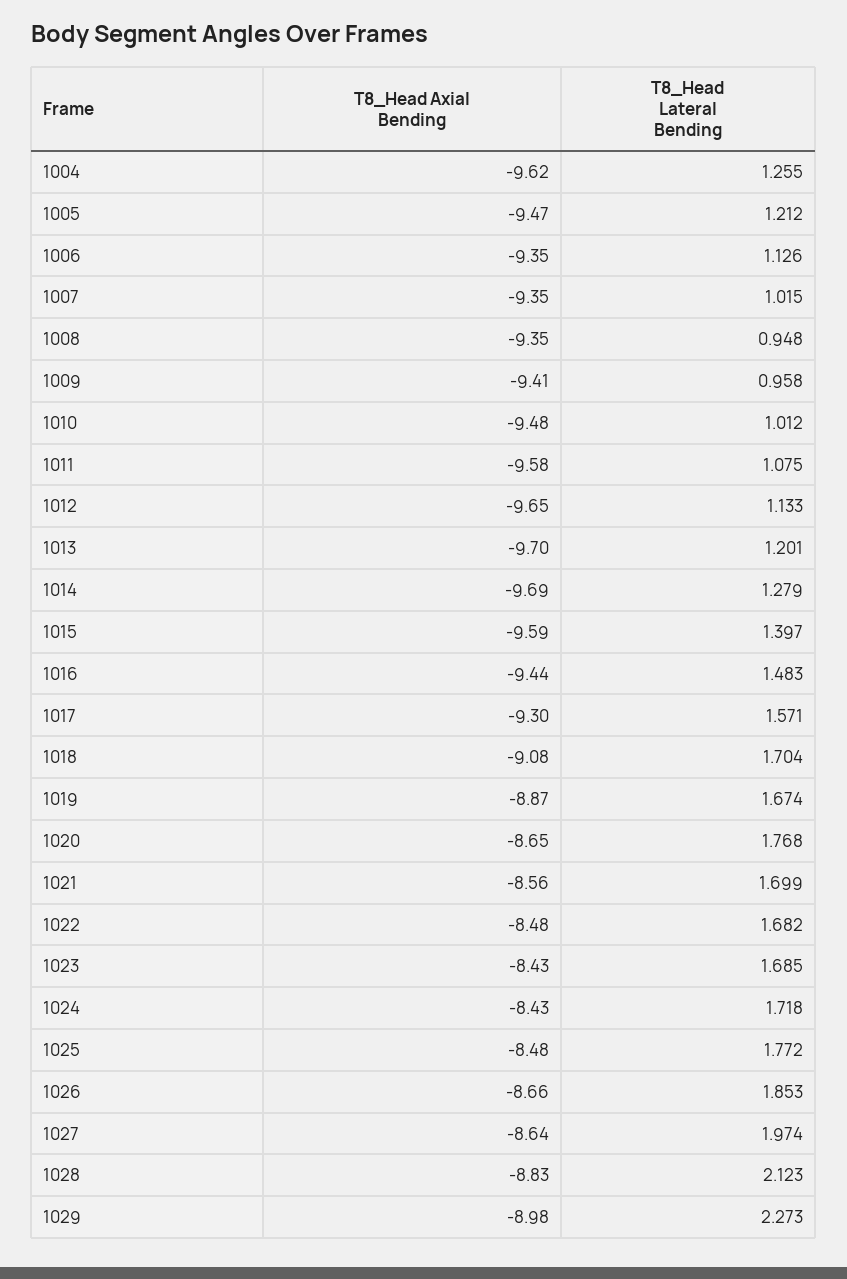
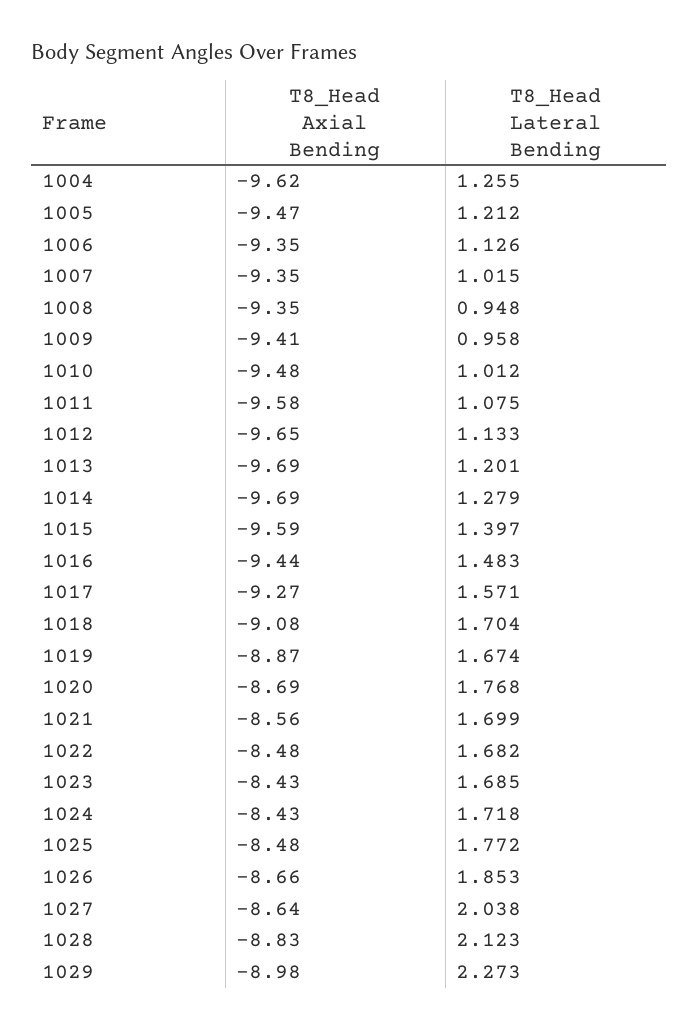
T8_Head Axial Bending, 1013: -9.7 -> -9.69
T8_Head Axial Bending, 1017: -9.3 -> -9.27
T8_Head Axial Bending, 1020: -8.65 -> -8.69
T8_Head Lateral Bending, 1027: 1.974 -> 2.038

